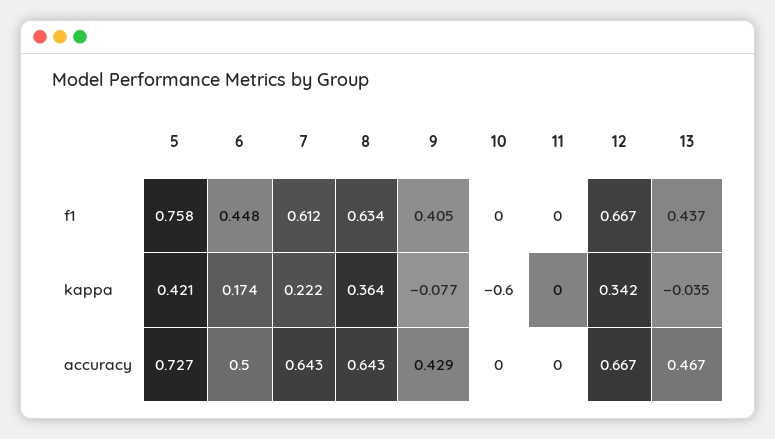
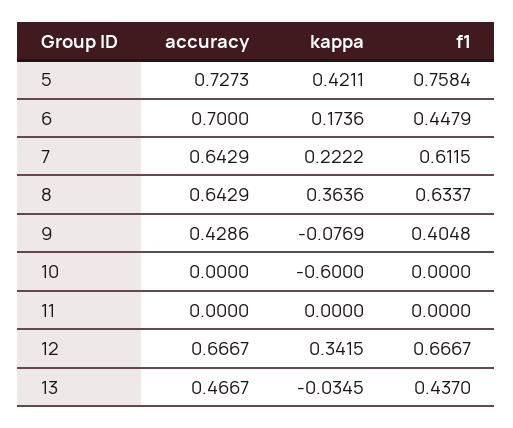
6, accuracy: 0.5 -> 0.7

